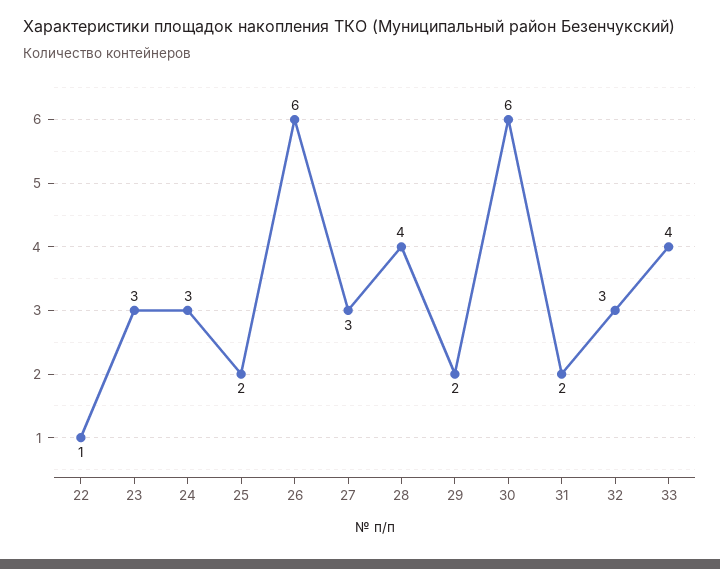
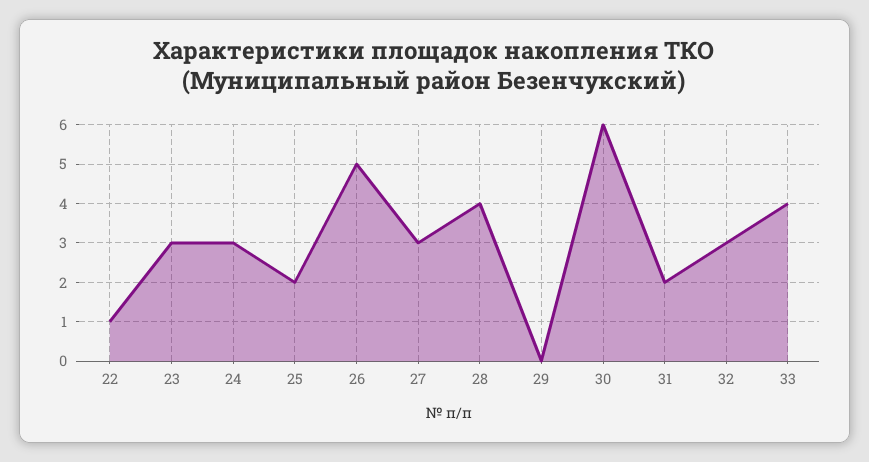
26: 6 -> 5
29: 2 -> 0

